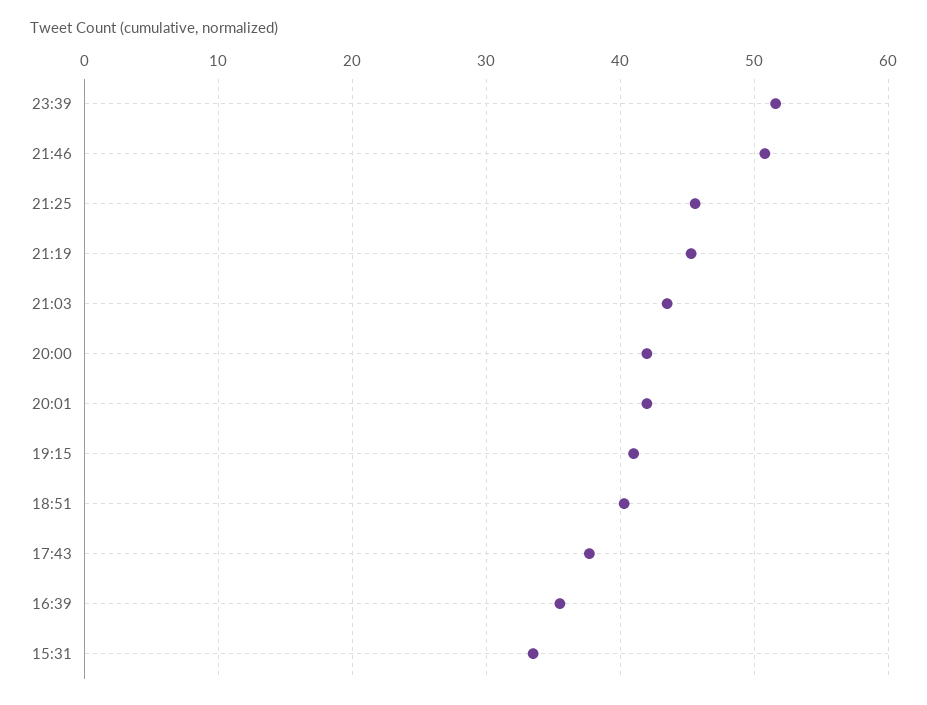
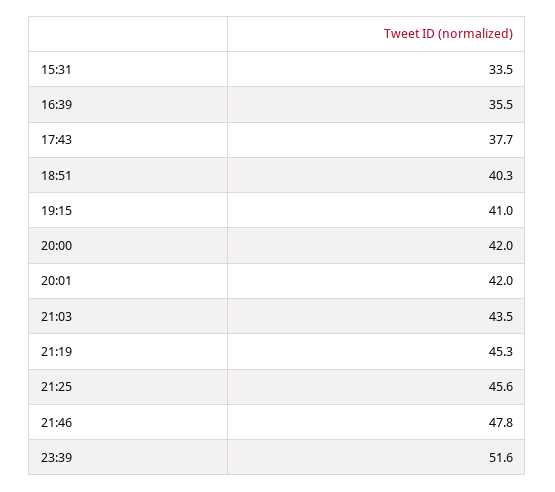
21:46: 51 -> 47.8

